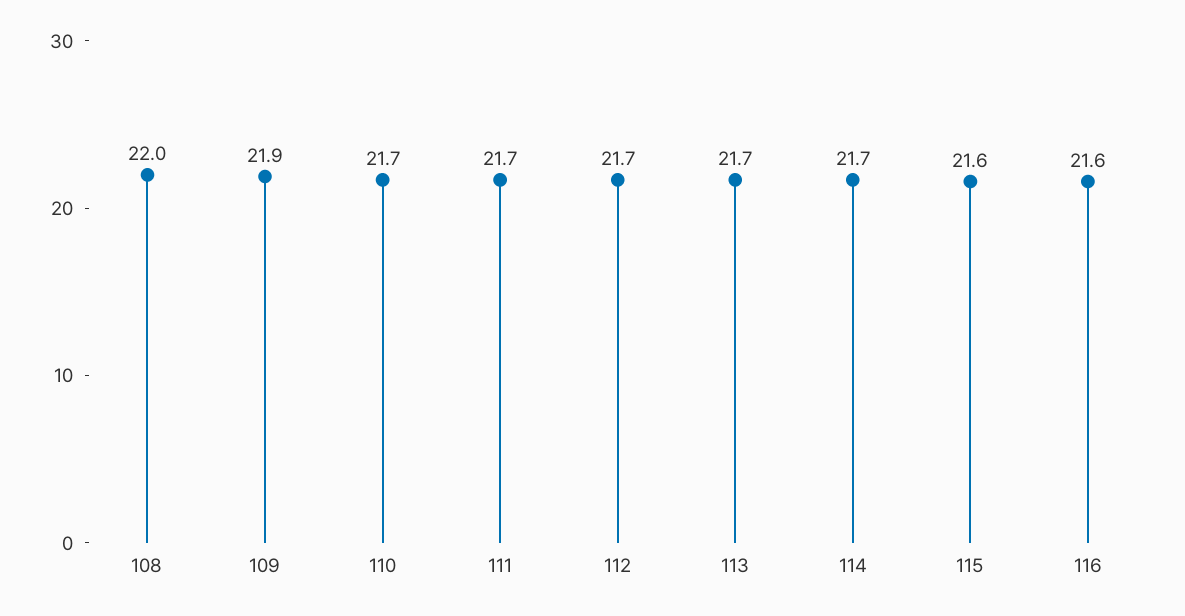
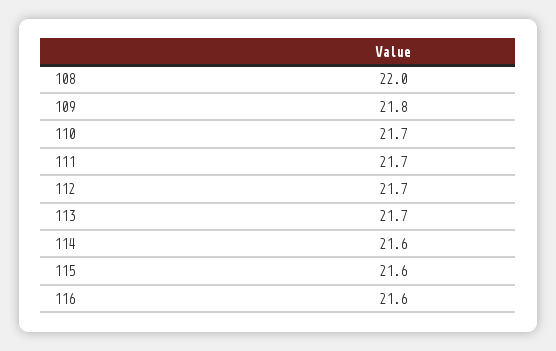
109: 21.9 -> 21.8
114: 21.7 -> 21.6

